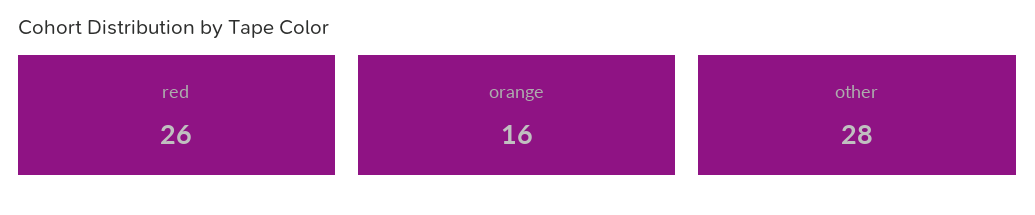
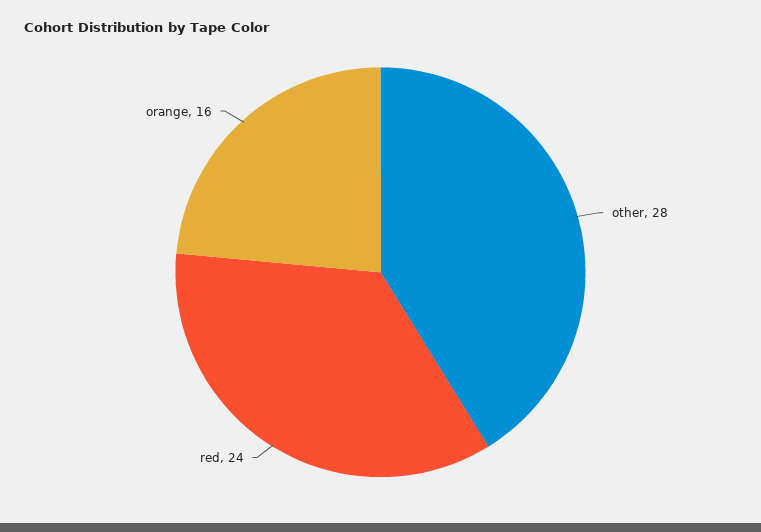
red: 26 -> 24

